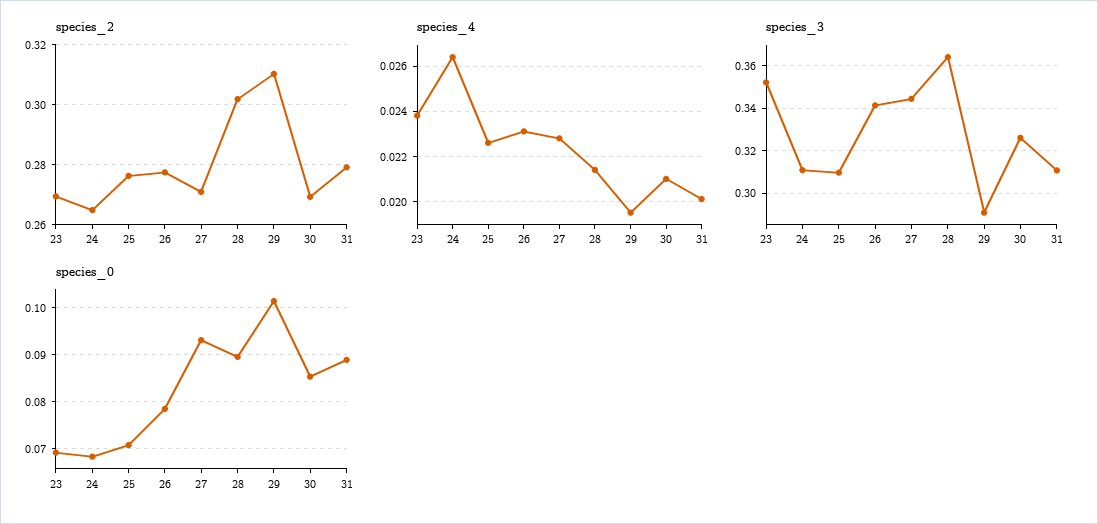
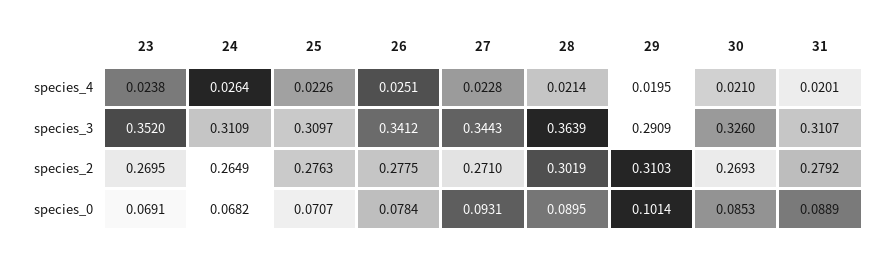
species_4, 26: 0.023 -> 0.0251

